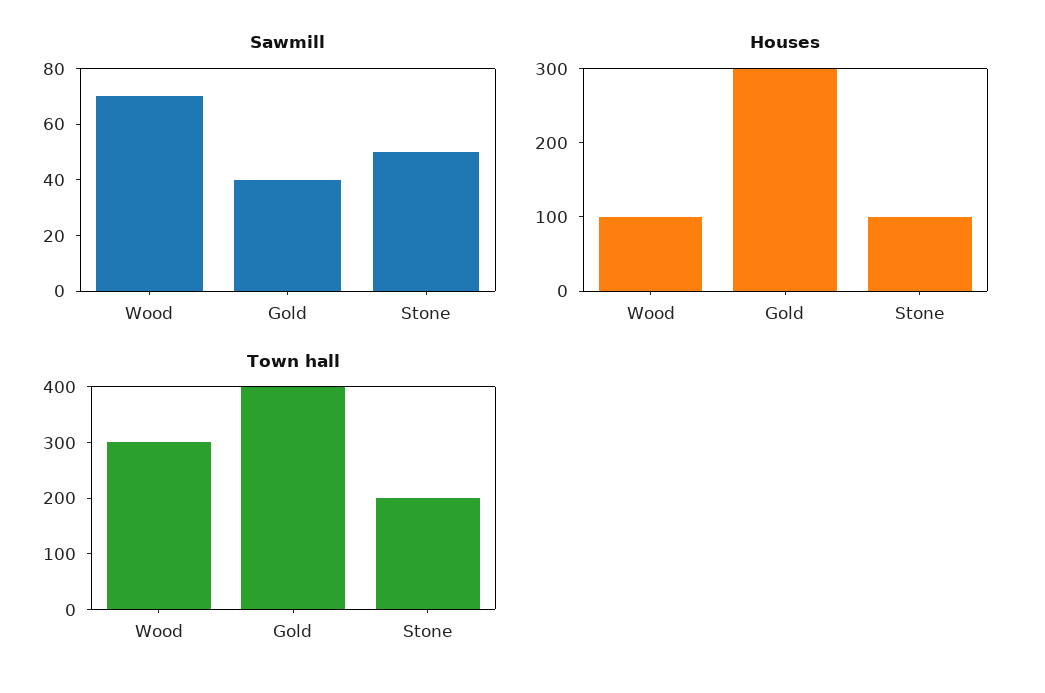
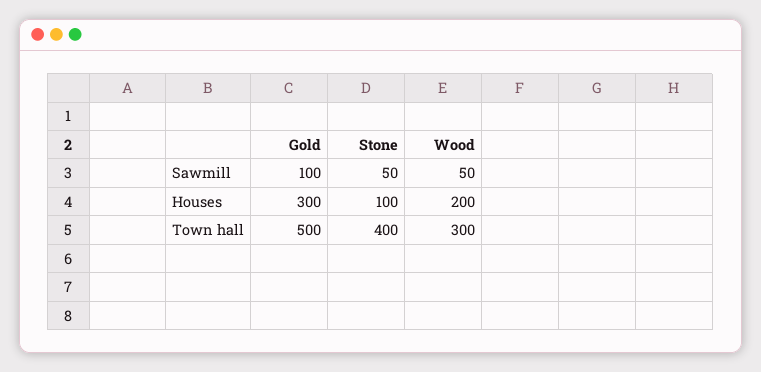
Sawmill, Wood: 70 -> 50
Sawmill, Gold: 40 -> 100
Houses, Wood: 100 -> 200
Town hall, Gold: 400 -> 500
Town hall, Stone: 200 -> 400

